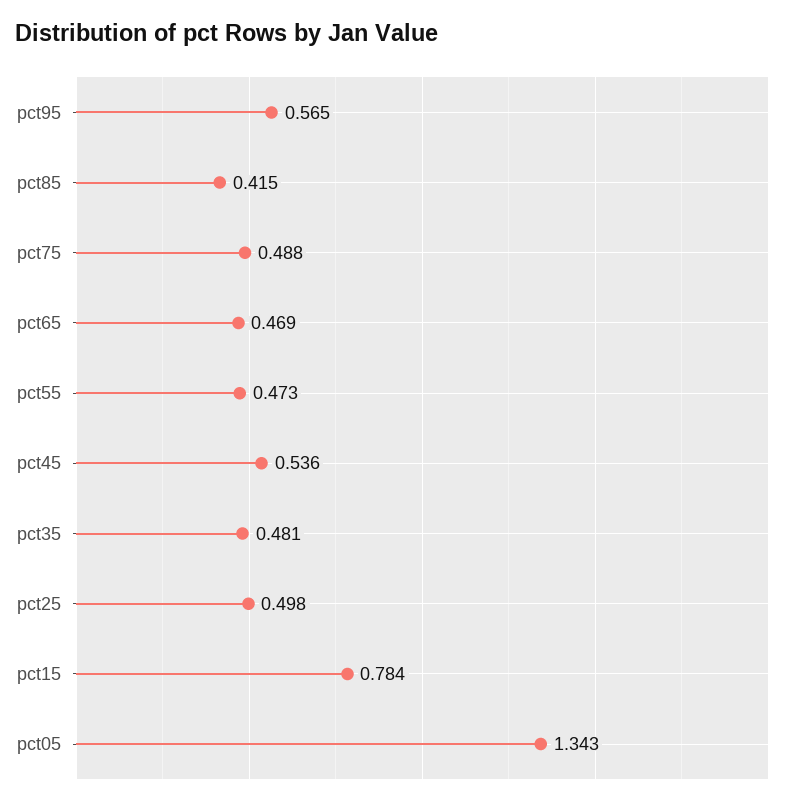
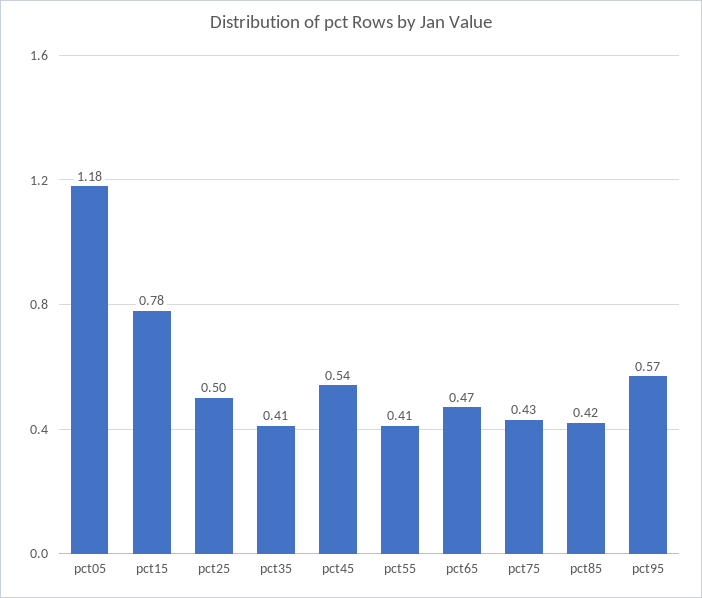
pct75: 0.488 -> 0.43
pct55: 0.473 -> 0.41
pct35: 0.481 -> 0.41
pct05: 1.343 -> 1.18

